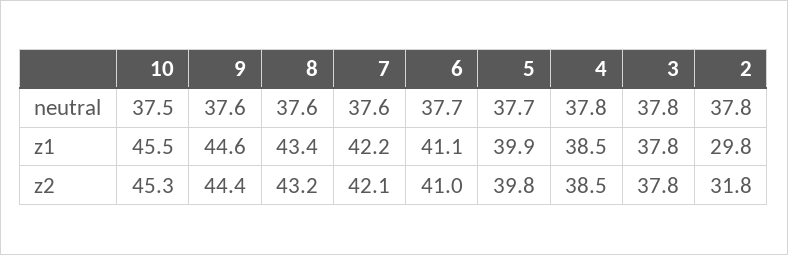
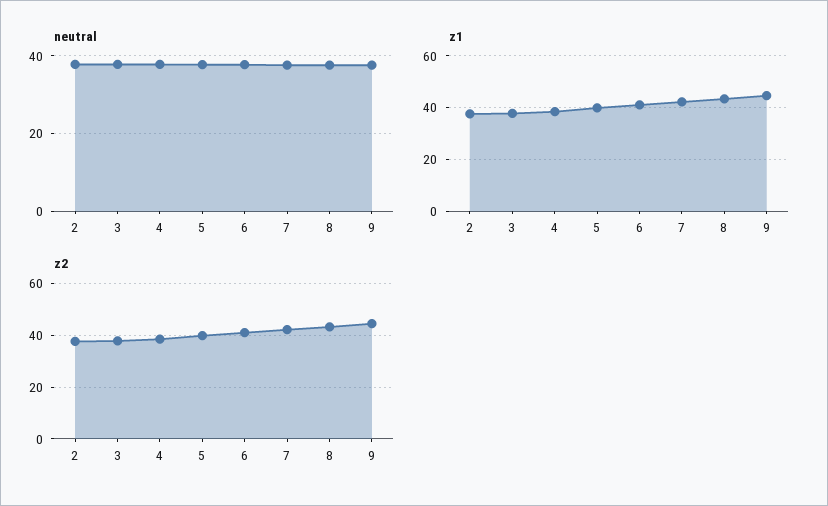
neutral, 10: 37.5 -> none
z1, 10: 45.5 -> none
z1, 2: 29.8 -> 37.5
z2, 10: 45.3 -> none
z2, 2: 31.8 -> 37.5

